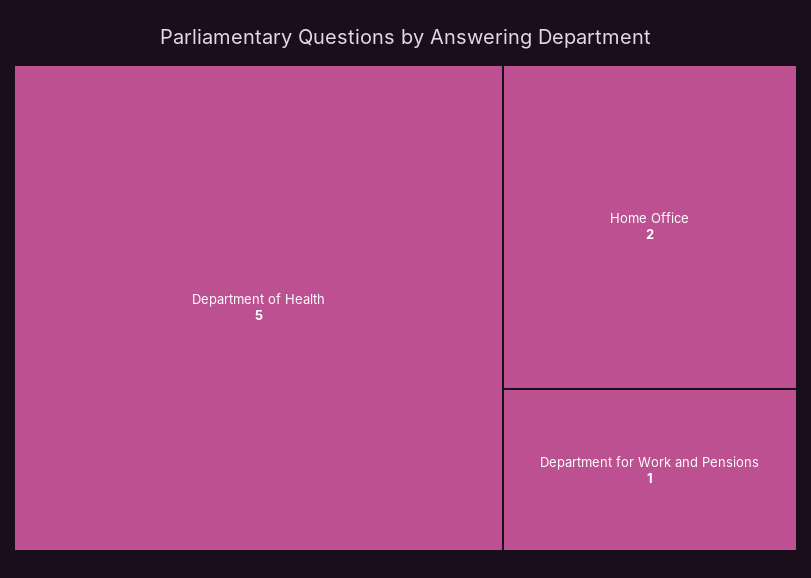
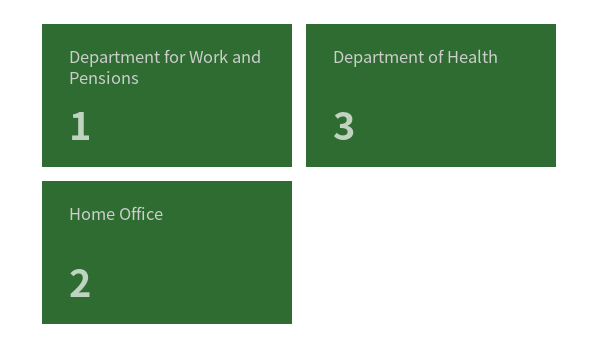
Department of Health: 5 -> 3

